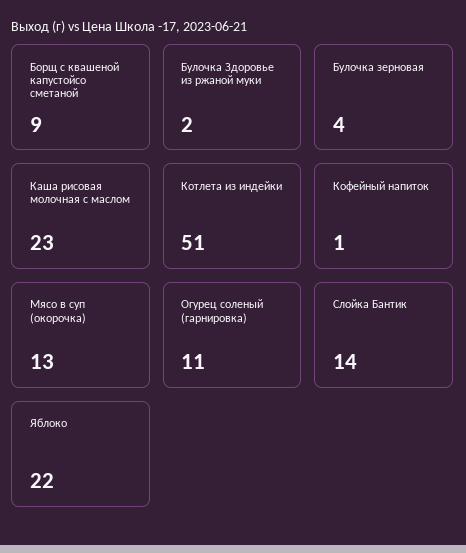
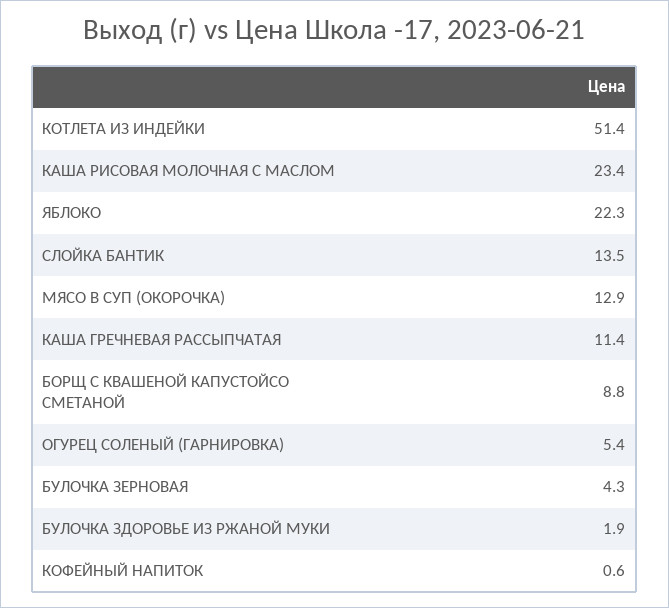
Огурец соленый (гарнировка): 11 -> 5.4
КАША ГРЕЧНЕВАЯ РАССЫПЧАТАЯ: none -> 11.4

